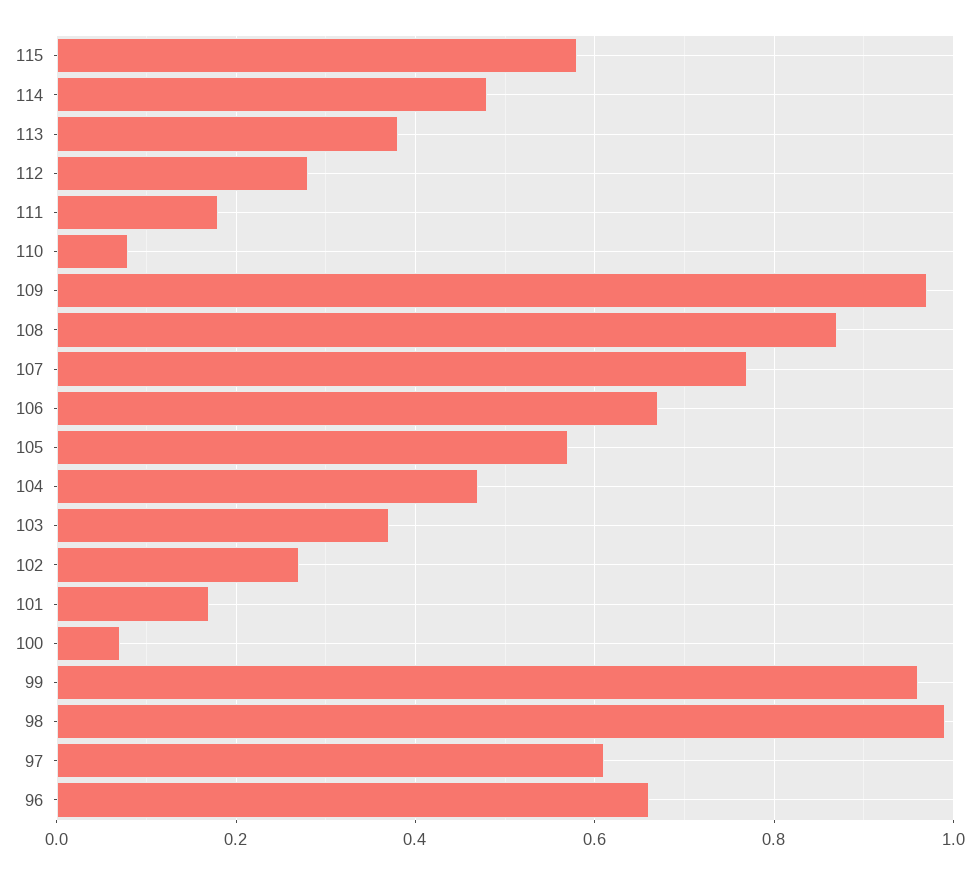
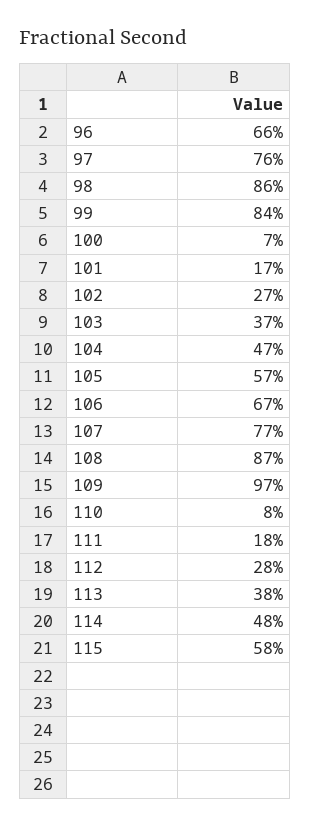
99: 0.95 -> 0.84
98: 1 -> 0.86
97: 0.6 -> 0.76

